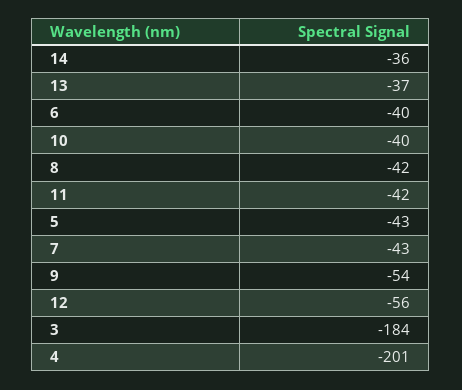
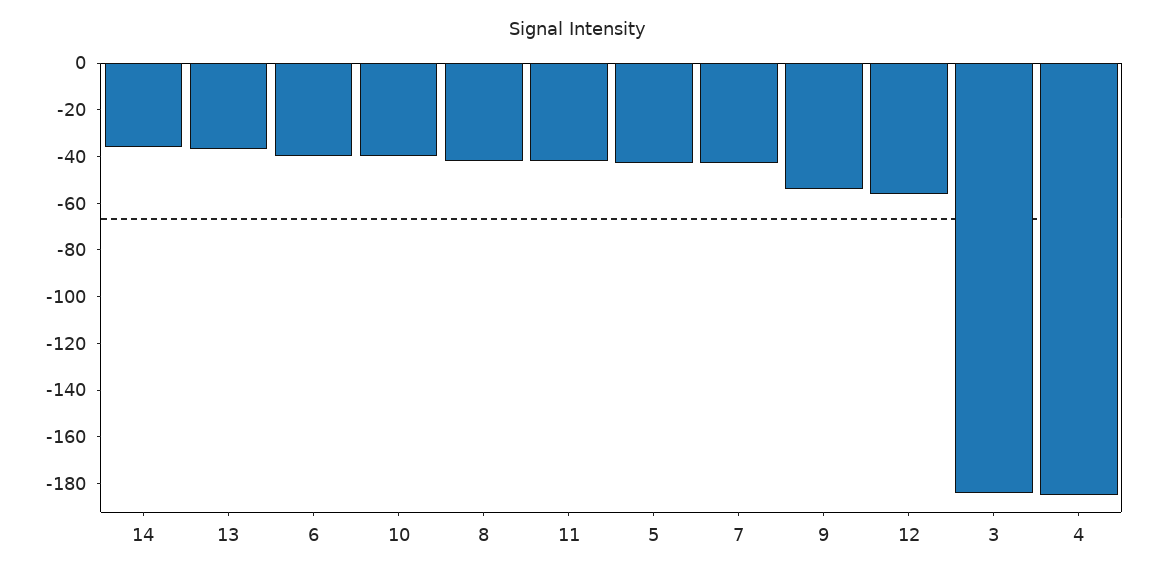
4: -201 -> -185

